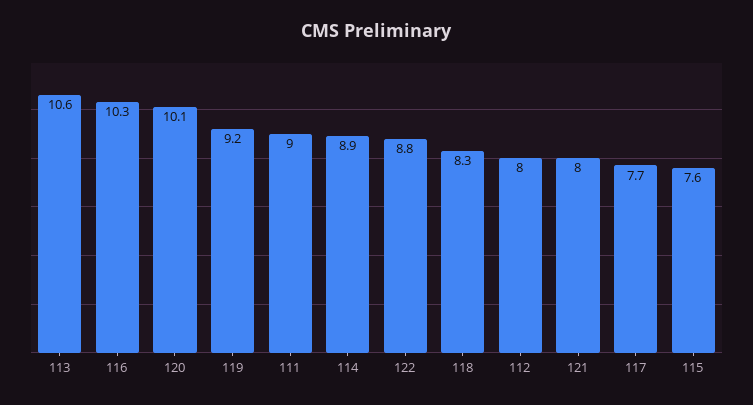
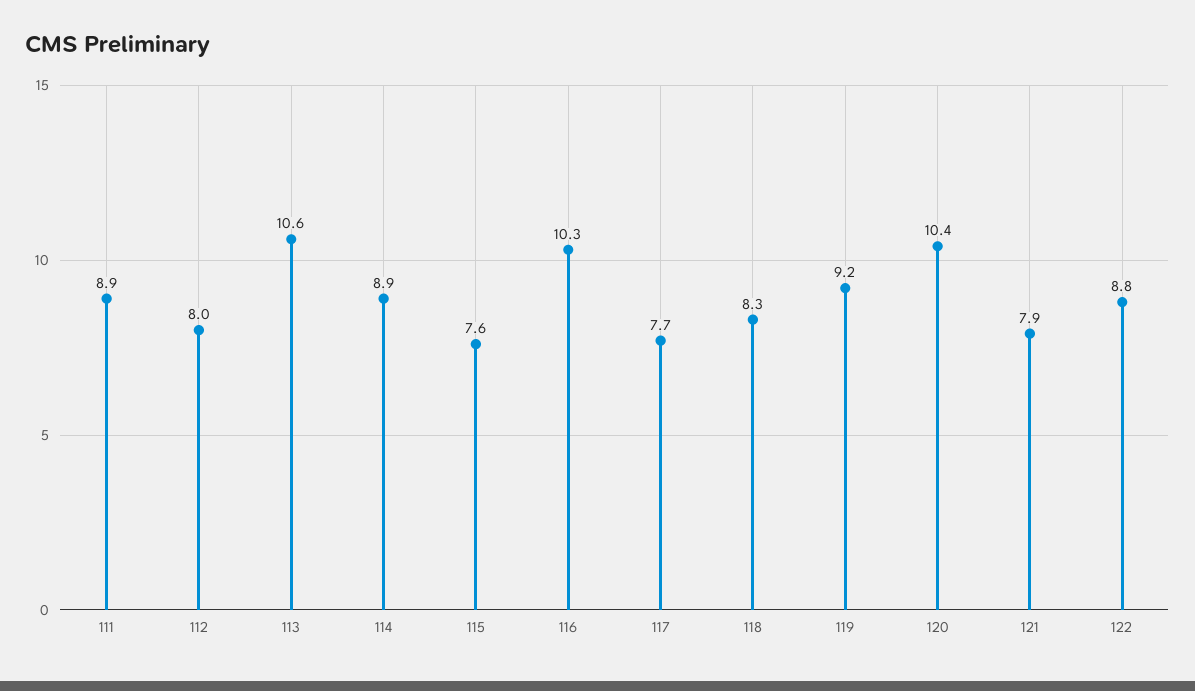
120: 10.1 -> 10.4
111: 9 -> 8.9
121: 8 -> 7.9

